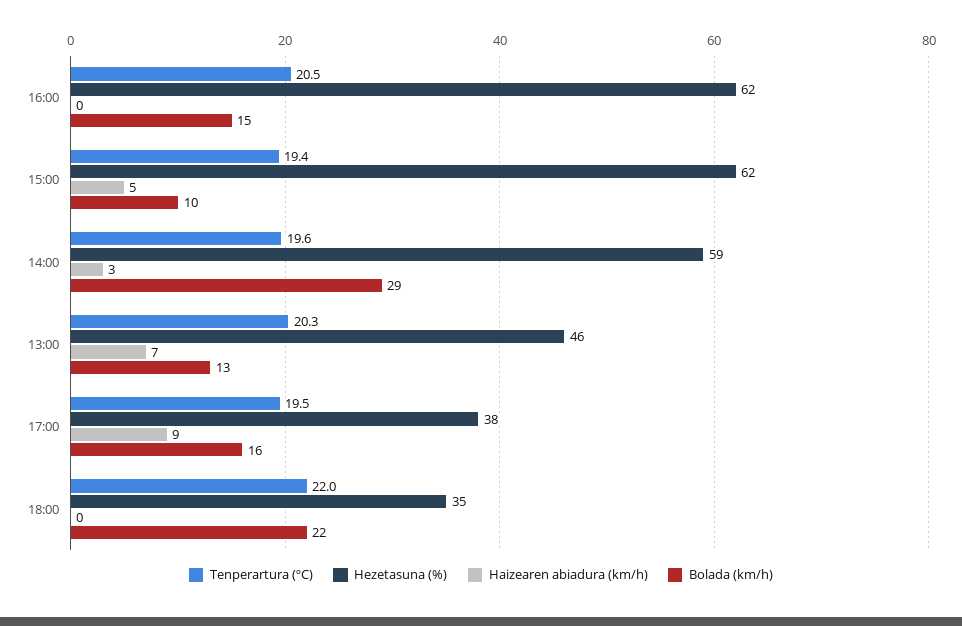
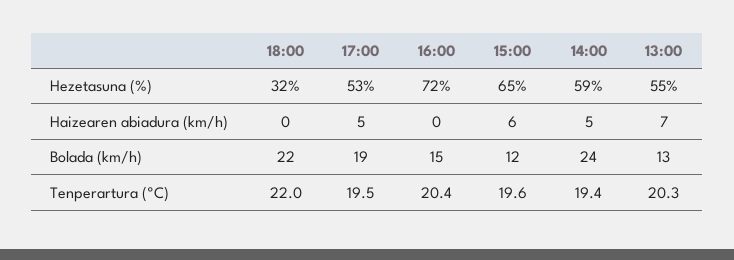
Tenperartura (ºC), 16:00: 20.5 -> 20.4
Hezetasuna (%), 16:00: 62 -> 72
Tenperartura (ºC), 15:00: 19.4 -> 19.6
Hezetasuna (%), 15:00: 62 -> 65
Haizearen abiadura (km/h), 15:00: 5 -> 6
Bolada (km/h), 15:00: 10 -> 12
Tenperartura (ºC), 14:00: 19.6 -> 19.4
Haizearen abiadura (km/h), 14:00: 3 -> 5
Bolada (km/h), 14:00: 29 -> 24
Hezetasuna (%), 13:00: 46 -> 55
Hezetasuna (%), 17:00: 38 -> 53
Haizearen abiadura (km/h), 17:00: 9 -> 5
Bolada (km/h), 17:00: 16 -> 19
Hezetasuna (%), 18:00: 35 -> 32

